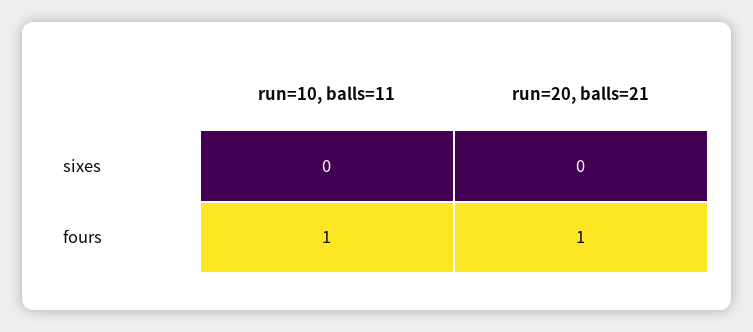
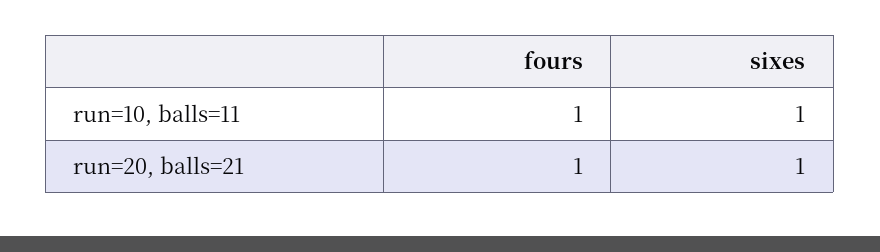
run=10, balls=11, sixes: 0 -> 1
run=20, balls=21, sixes: 0 -> 1

